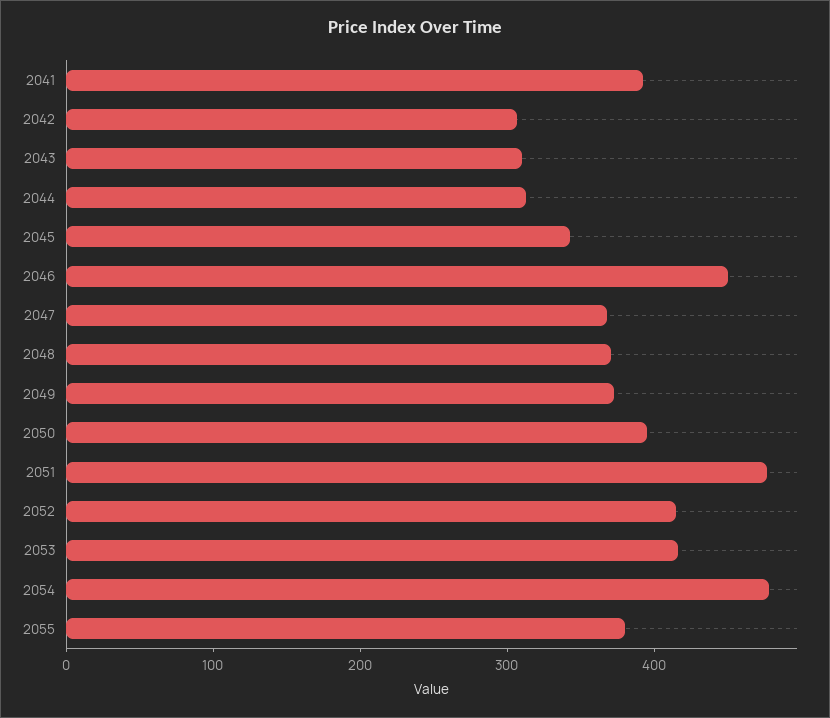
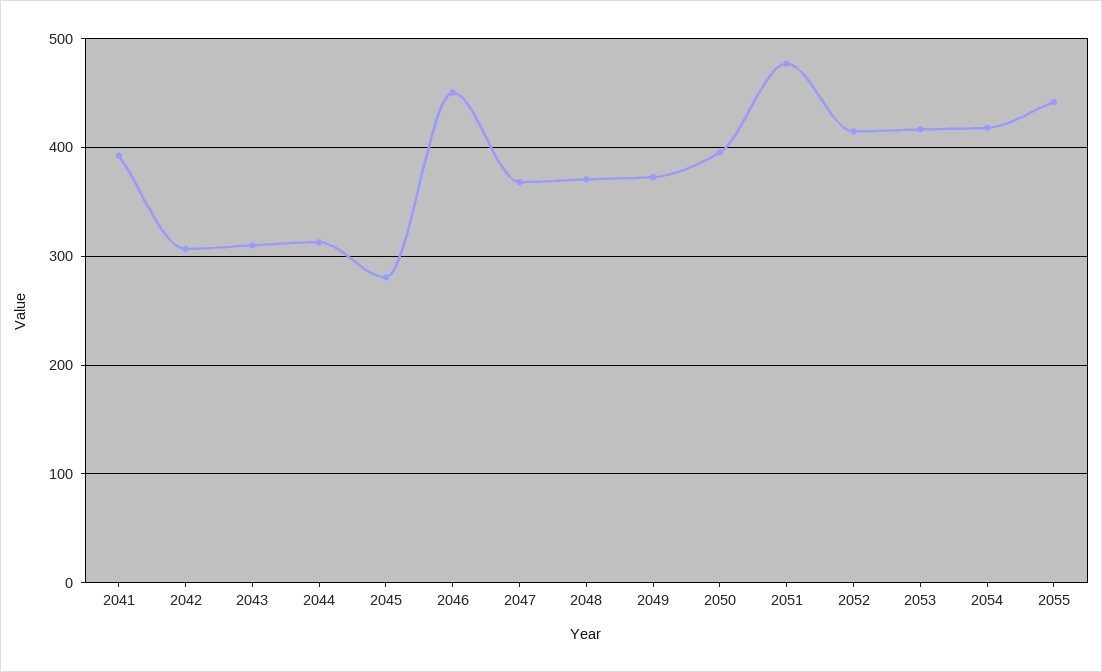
2045: 340 -> 280
2054: 480 -> 420
2055: 380 -> 440

